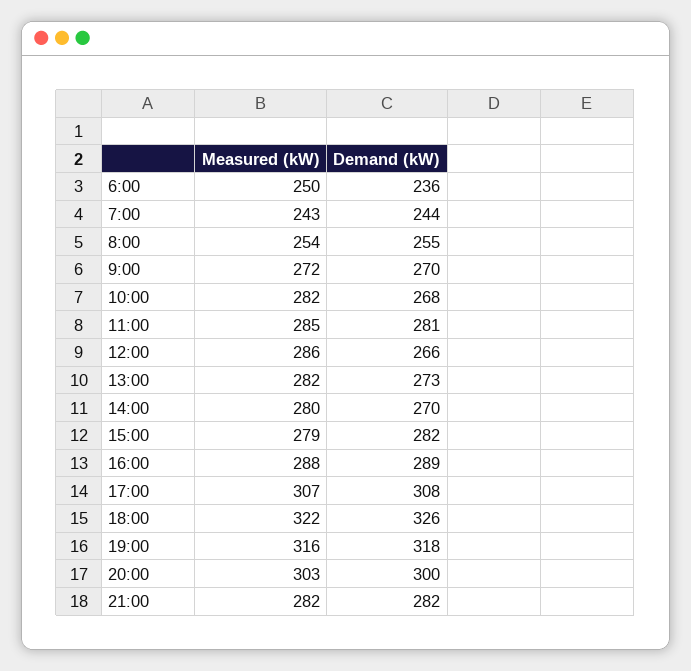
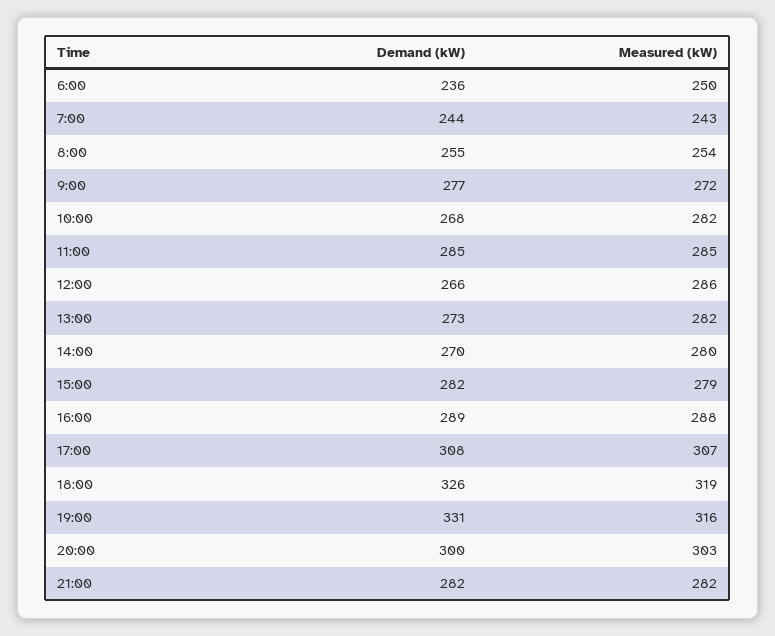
Demand (kW), 9:00: 270 -> 277
Demand (kW), 11:00: 281 -> 285
Measured (kW), 18:00: 322 -> 319
Demand (kW), 19:00: 318 -> 331

